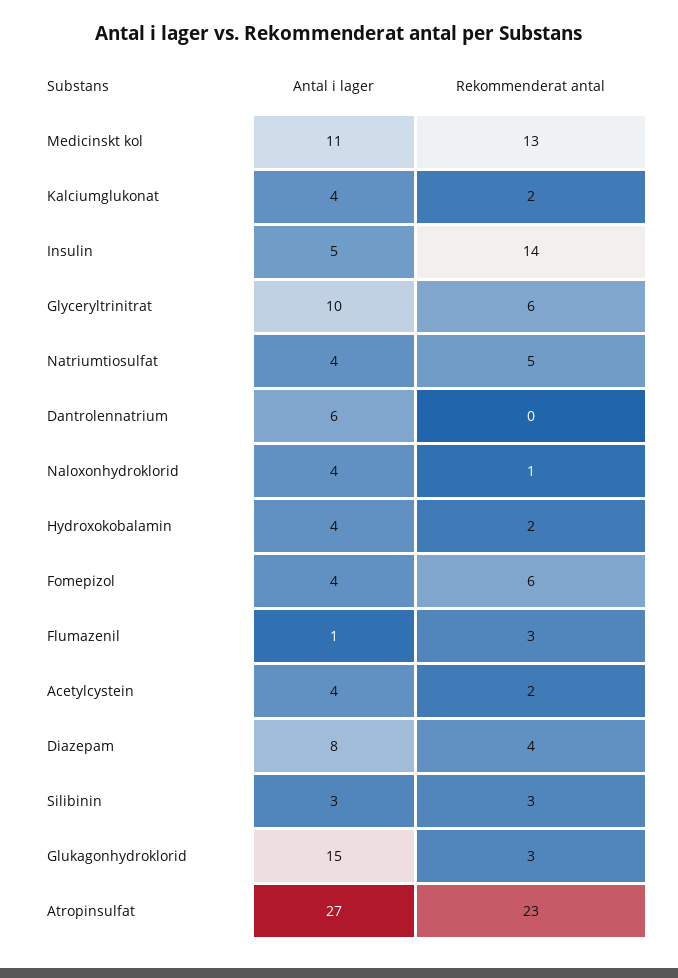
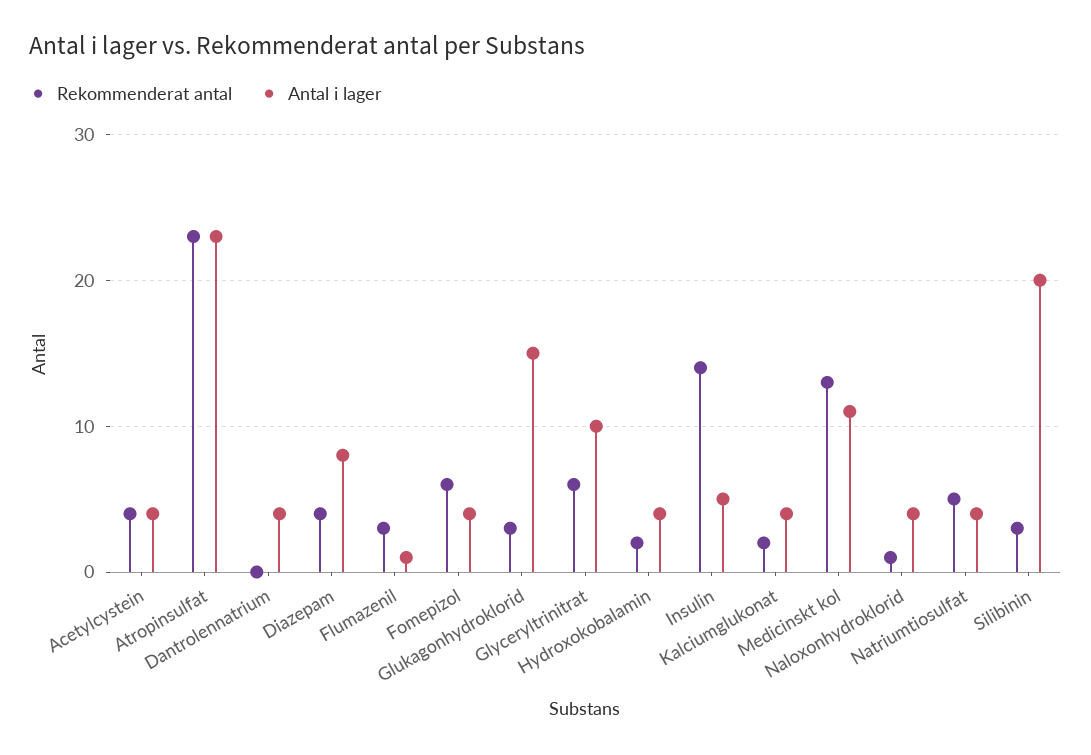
Antal i lager, Dantrolennatrium: 6 -> 4
Rekommenderat antal, Acetylcystein: 2 -> 4
Antal i lager, Silibinin: 3 -> 20
Antal i lager, Atropinsulfat: 27 -> 23

